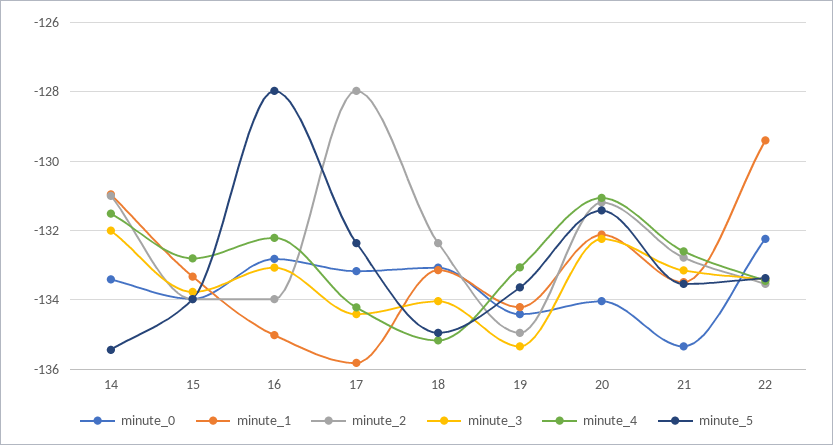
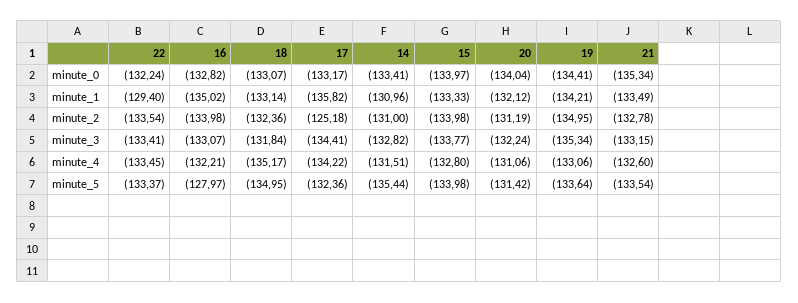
minute_3, 14: -132 -> -132.82
minute_2, 17: -128 -> -125.18
minute_3, 18: -134 -> -131.84

